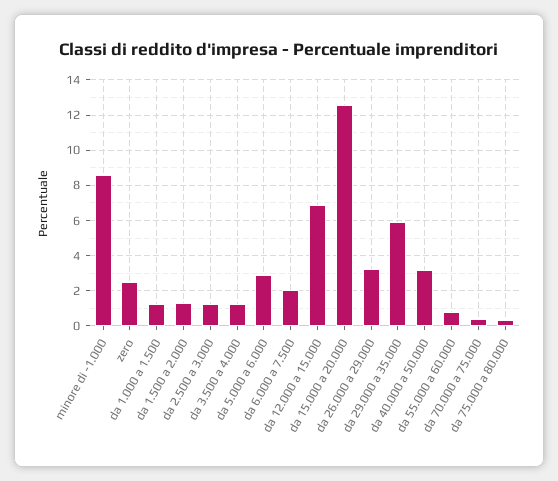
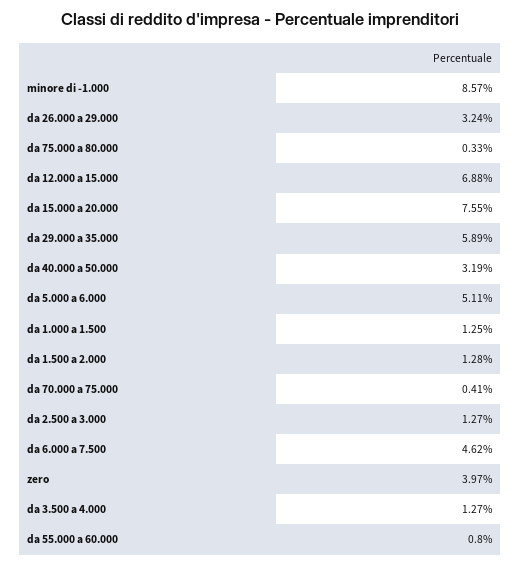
zero: 2.5 -> 3.97
da 5.000 a 6.000: 3 -> 5.11
da 6.000 a 7.500: 2 -> 4.62
da 15.000 a 20.000: 12.5 -> 7.55

